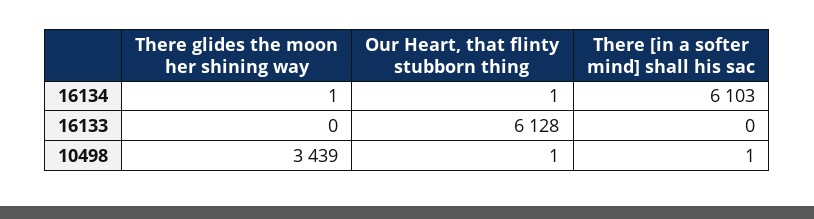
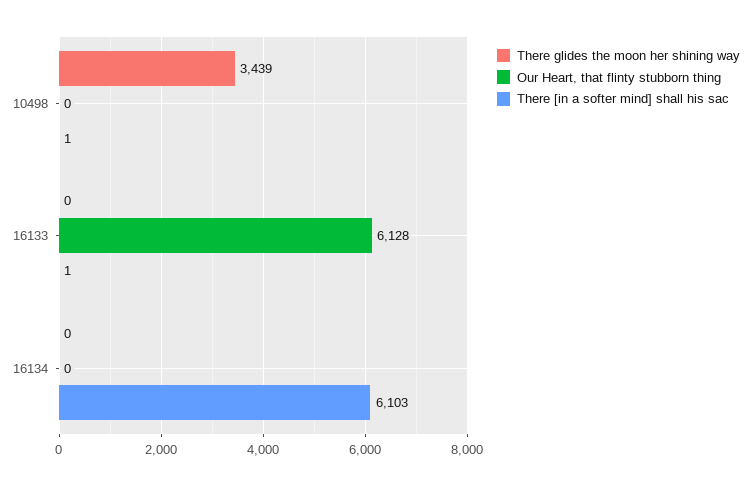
There glides the moon her shining way, 16134: 1 -> 0
Our Heart, that flinty stubborn thing, 16134: 1 -> 0
There [in a softer mind] shall his sac, 16133: 0 -> 1
Our Heart, that flinty stubborn thing, 10498: 1 -> 0

